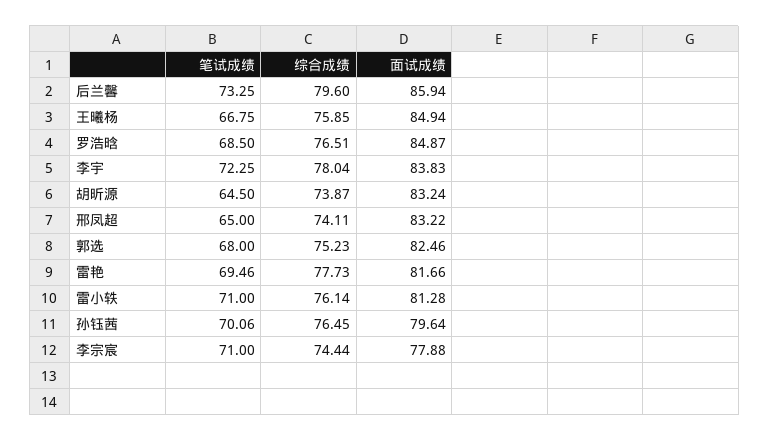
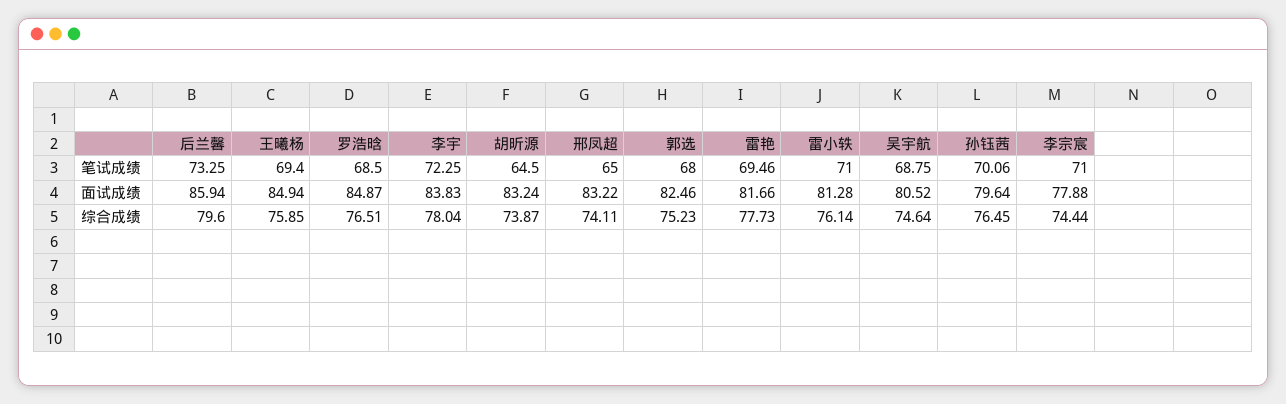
笔试成绩, 王曦杨: 66.75 -> 69.4
笔试成绩, 吴宇航: none -> 68.75
面试成绩, 吴宇航: none -> 80.52
综合成绩, 吴宇航: none -> 74.64

